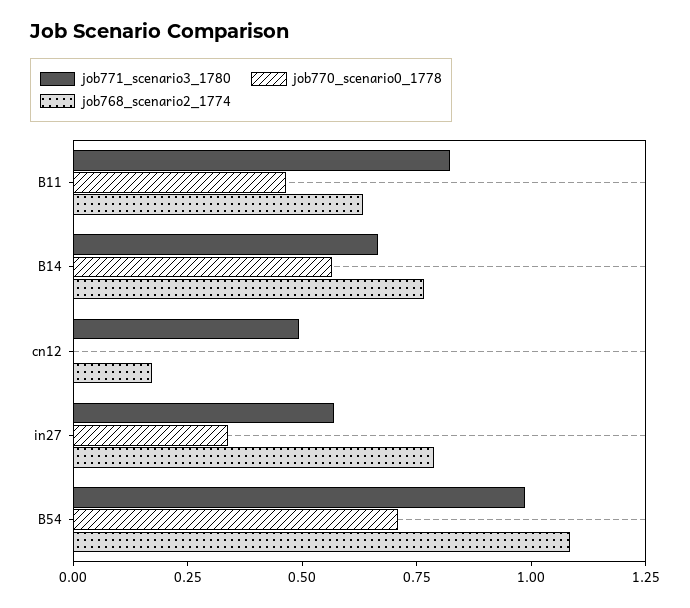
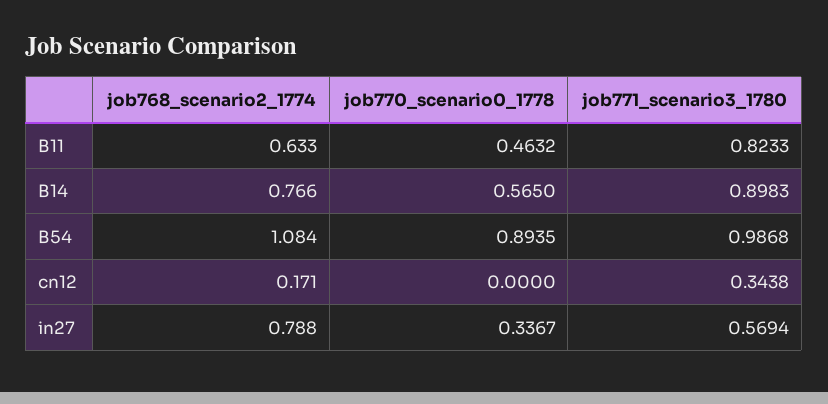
job771_scenario3_1780, B14: 0.65 -> 0.8983
job771_scenario3_1780, cn12: 0.5 -> 0.3438
job770_scenario0_1778, B54: 0.7 -> 0.8935

